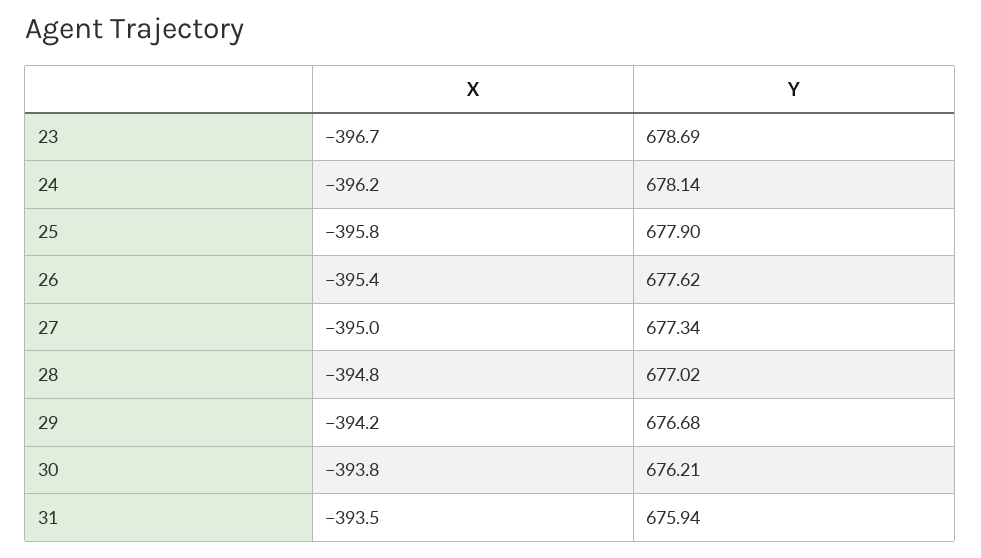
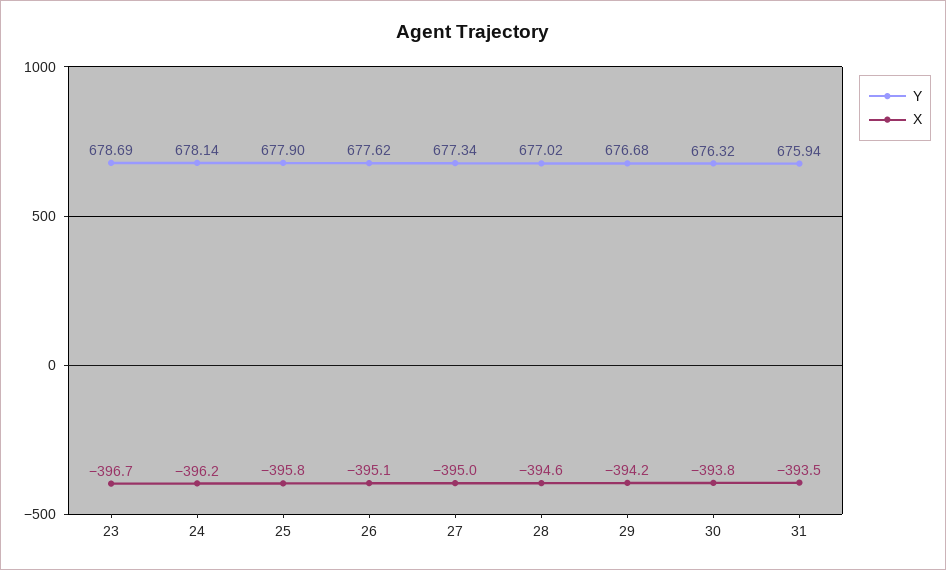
X, 26: -395.4 -> -395.1
X, 28: -394.8 -> -394.6
Y, 30: 676.21 -> 676.32

